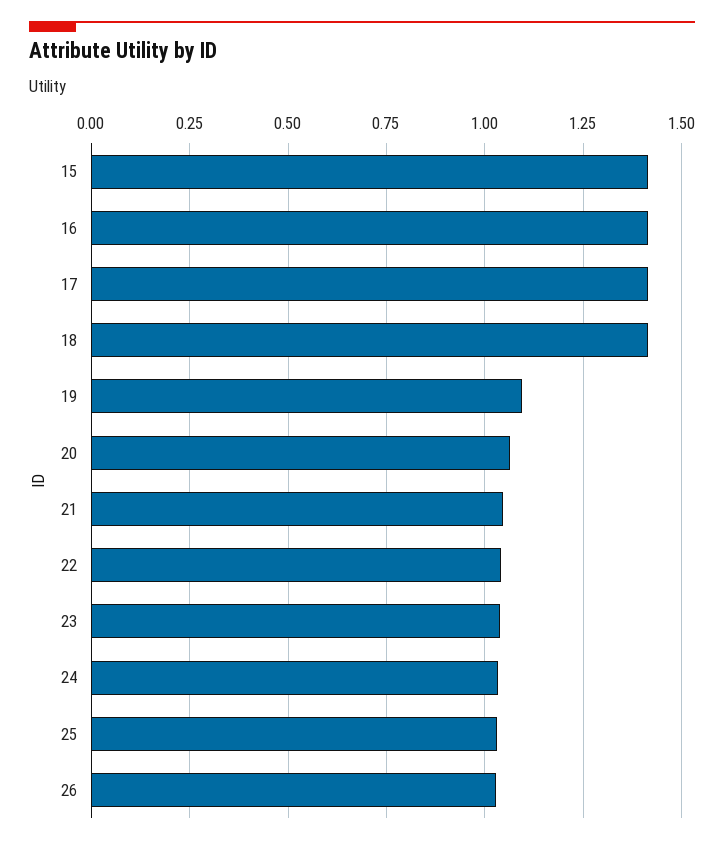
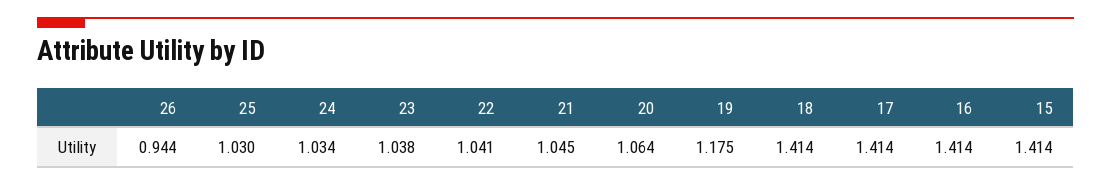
19: 1.1 -> 1.175
26: 1.025 -> 0.944

